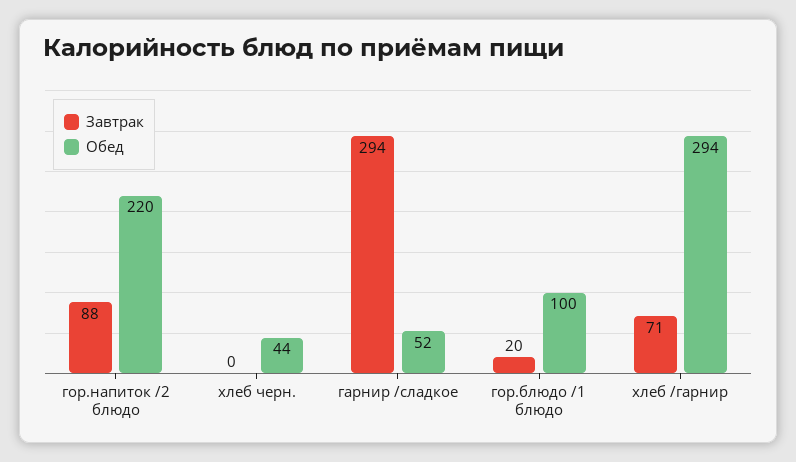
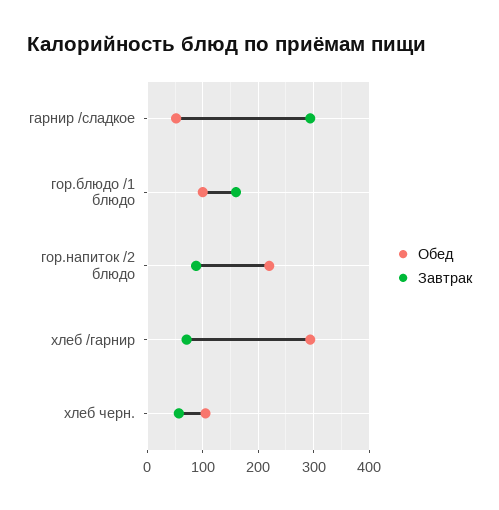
Завтрак, хлеб черн.: 0 -> 60
Обед, хлеб черн.: 44 -> 100
Завтрак, гор.блюдо /1 блюдо: 20 -> 160

